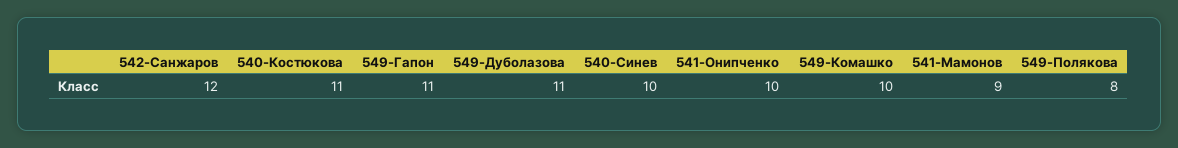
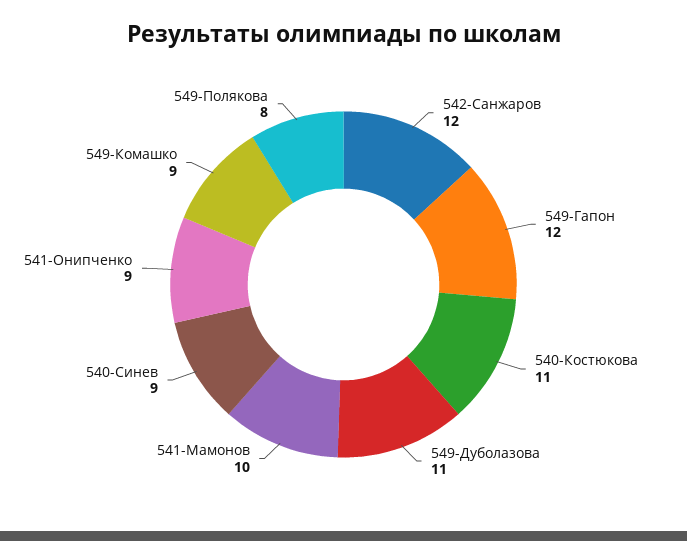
549-Гапон: 11 -> 12
540-Синев: 10 -> 9
541-Онипченко: 10 -> 9
549-Комашко: 10 -> 9
541-Мамонов: 9 -> 10

